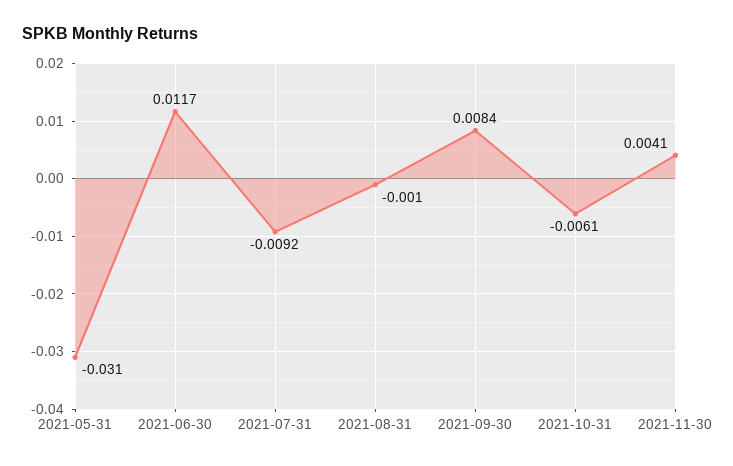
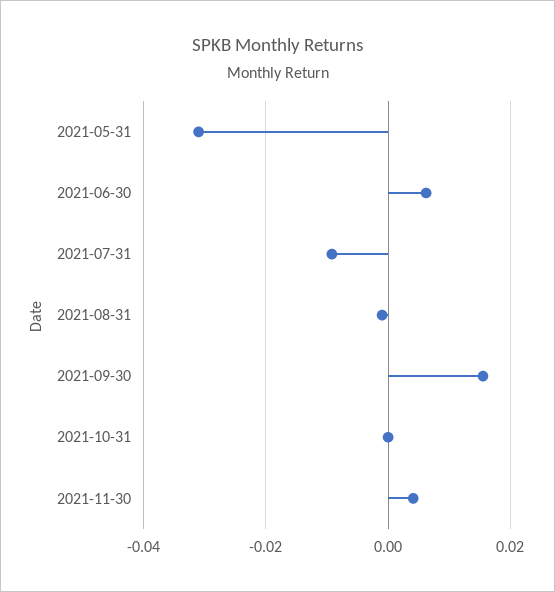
2021-06-30: 0.0117 -> 0.006
2021-09-30: 0.0084 -> 0.016
2021-10-31: -0.0061 -> 0

